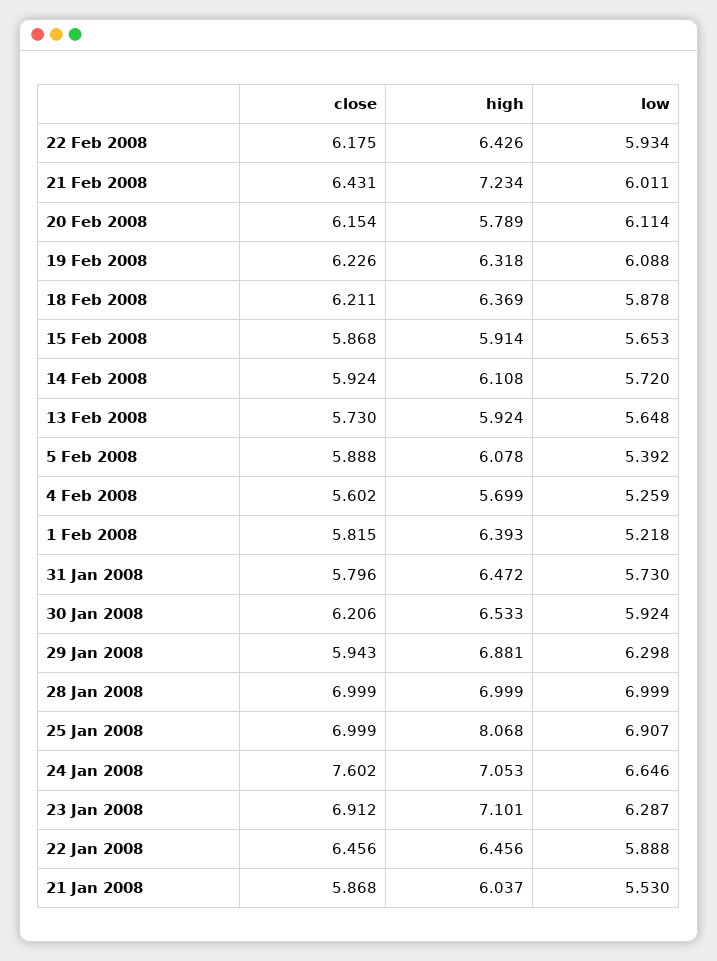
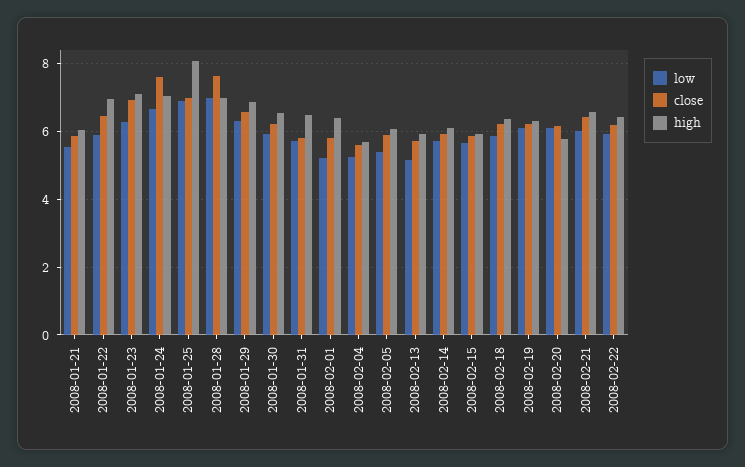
high, 21 Feb 2008: 7.234 -> 6.6
low, 13 Feb 2008: 5.648 -> 5.2
close, 29 Jan 2008: 5.943 -> 6.6
close, 28 Jan 2008: 6.999 -> 7.6
high, 22 Jan 2008: 6.456 -> 7

